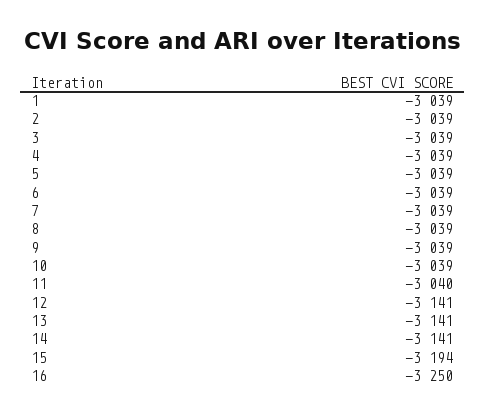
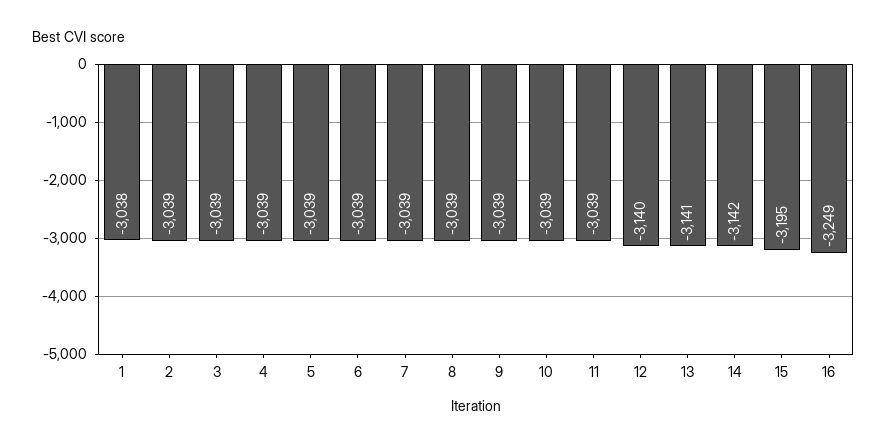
1: -3039 -> -3038
11: -3040 -> -3039
12: -3141 -> -3140
14: -3141 -> -3142
15: -3194 -> -3195
16: -3250 -> -3249

